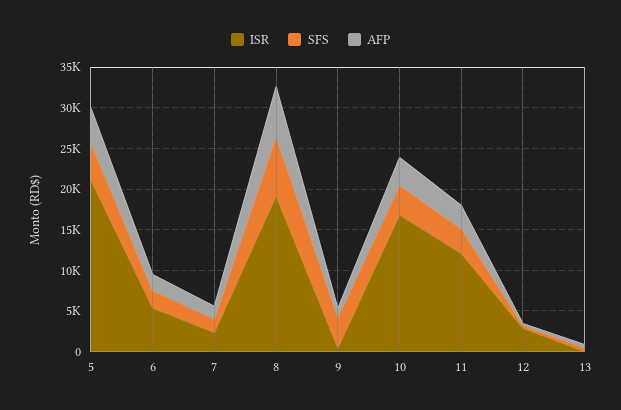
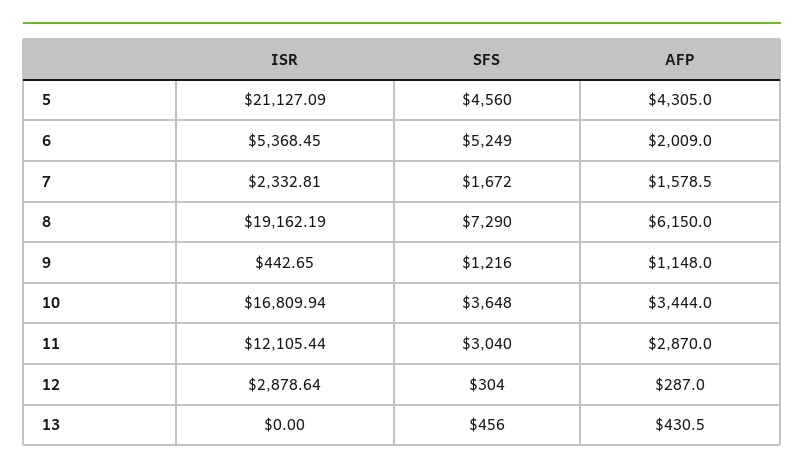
SFS, 6: 2000 -> 5249
SFS, 9: 4000 -> 1216

